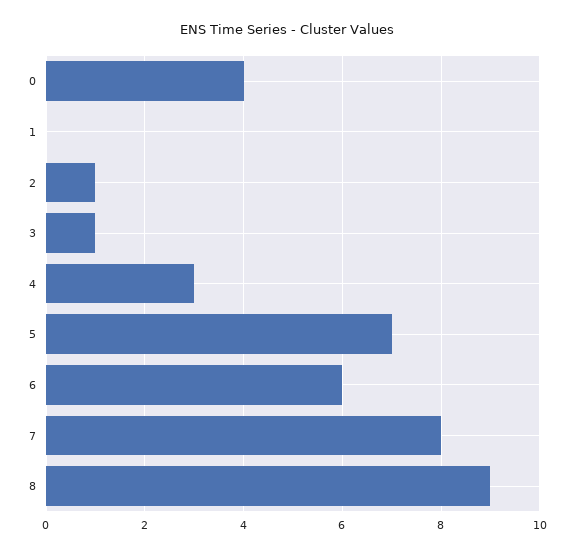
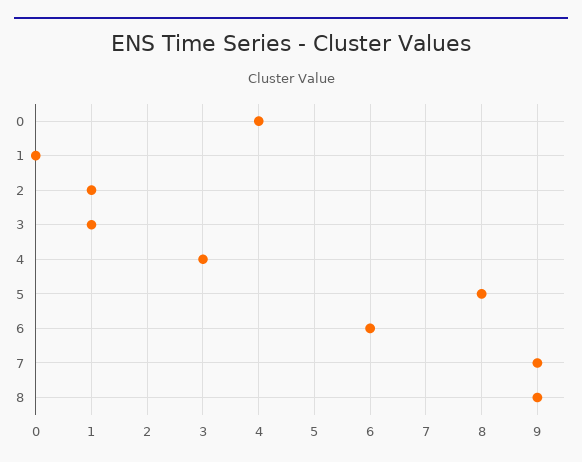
5: 7 -> 8
7: 8 -> 9

